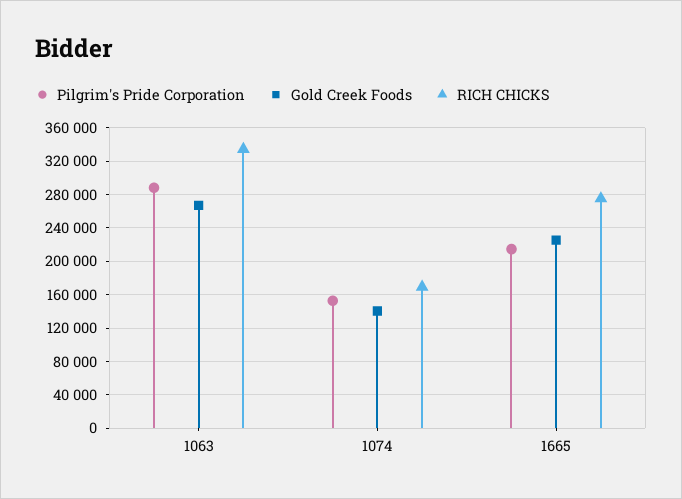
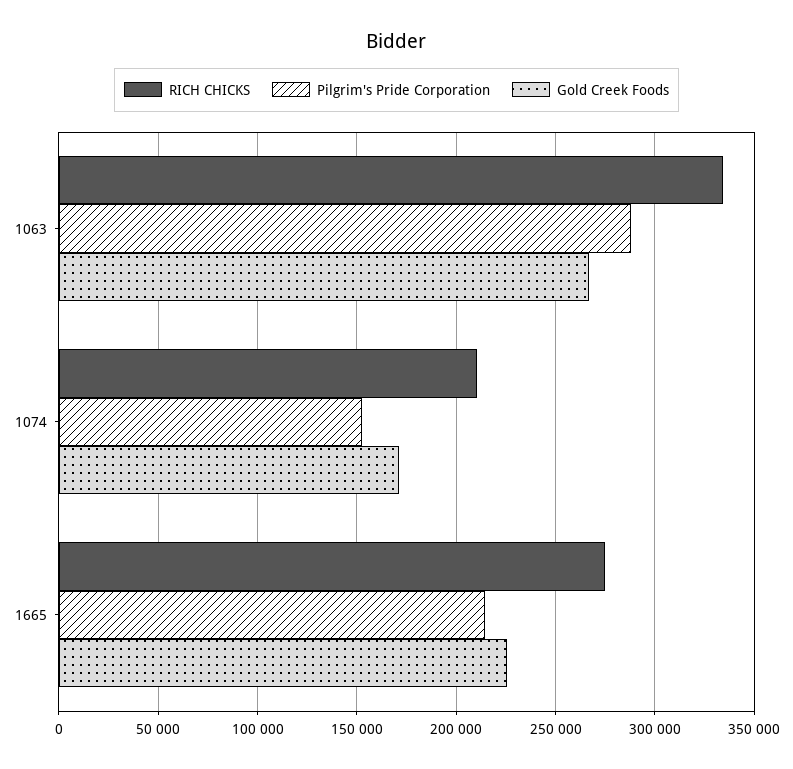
Gold Creek Foods, 1074: 140000 -> 170000
RICH CHICKS, 1074: 170000 -> 210000

